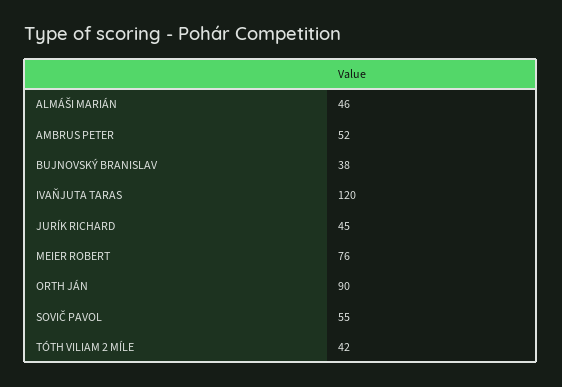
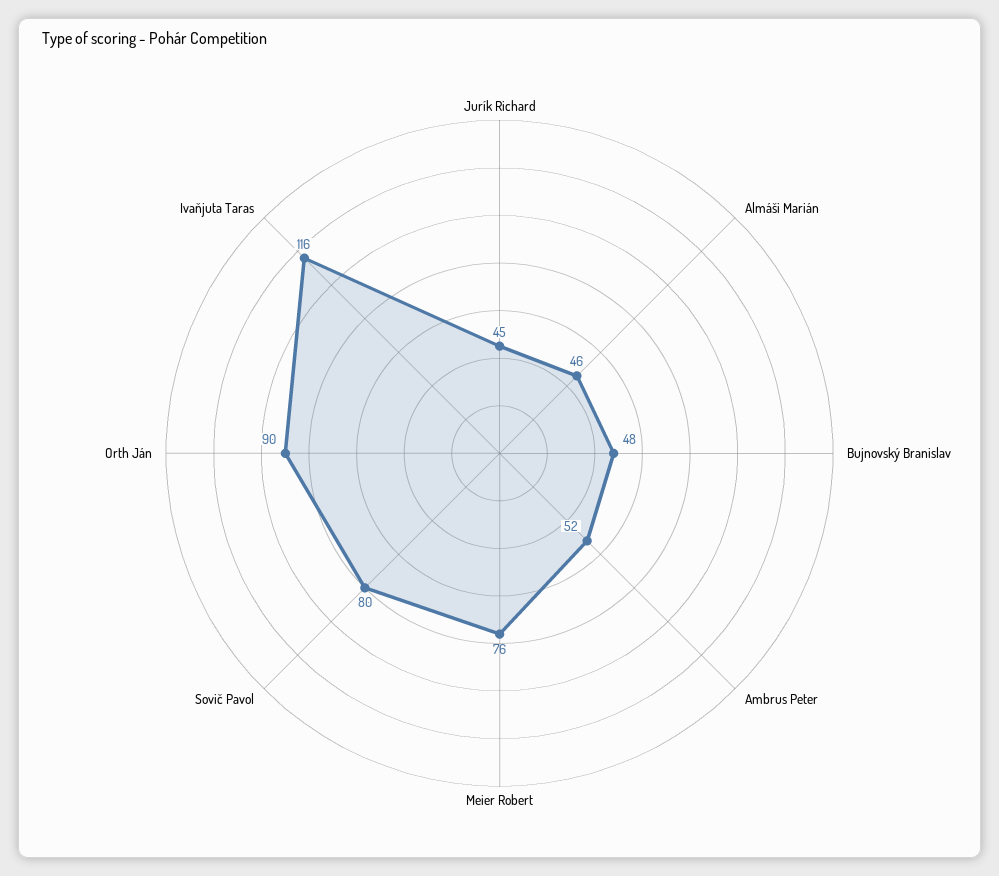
BUJNOVSKÝ BRANISLAV: 38 -> 48
IVAŇJUTA TARAS: 120 -> 116
SOVIČ PAVOL: 55 -> 80
TÓTH VILIAM 2 MÍLE: 42 -> none

